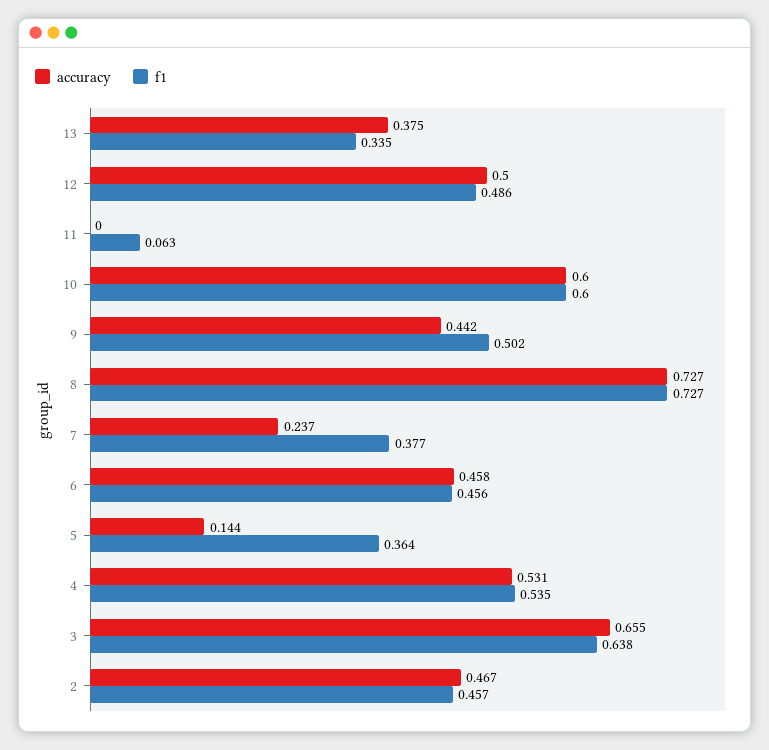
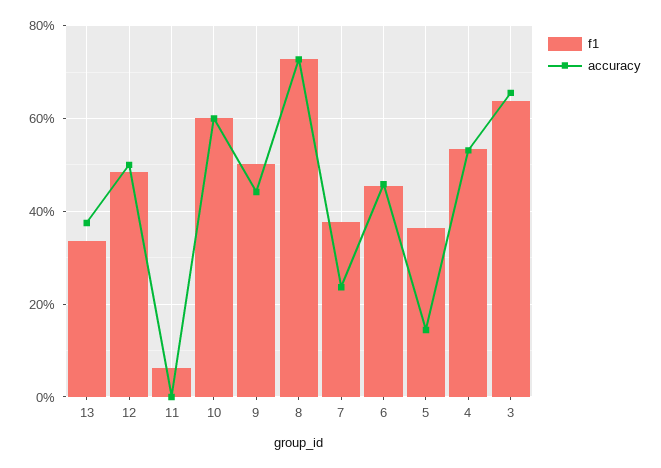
accuracy, 2: 0.467 -> none
f1, 2: 0.457 -> none

